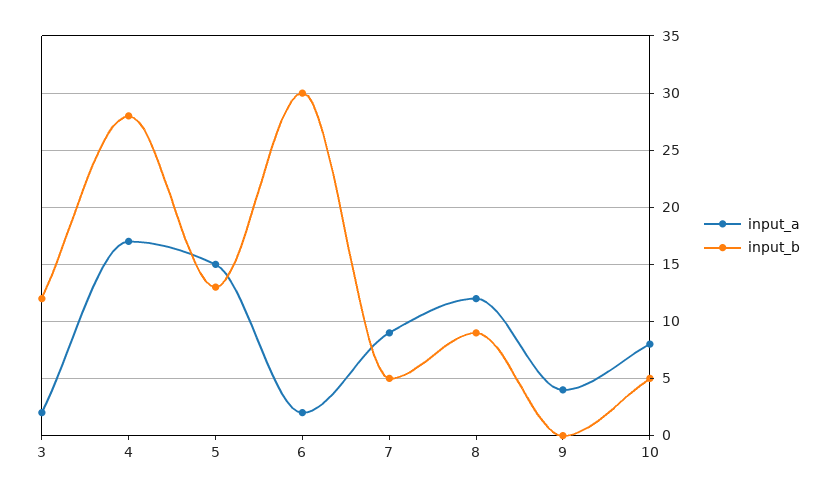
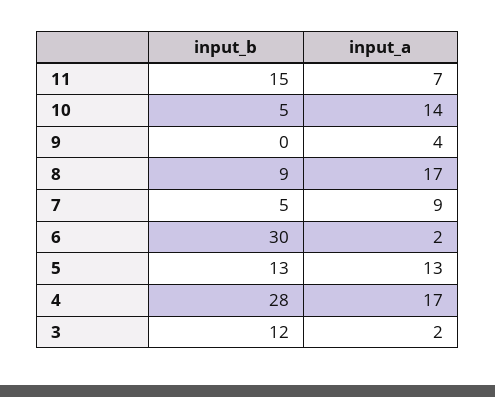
input_a, 5: 15 -> 13
input_a, 8: 12 -> 17
input_a, 10: 8 -> 14
input_b, 11: none -> 15
input_a, 11: none -> 7

